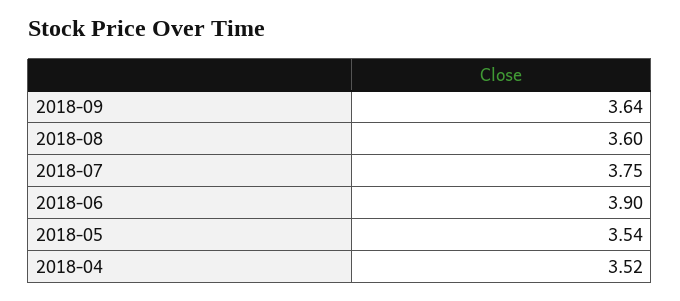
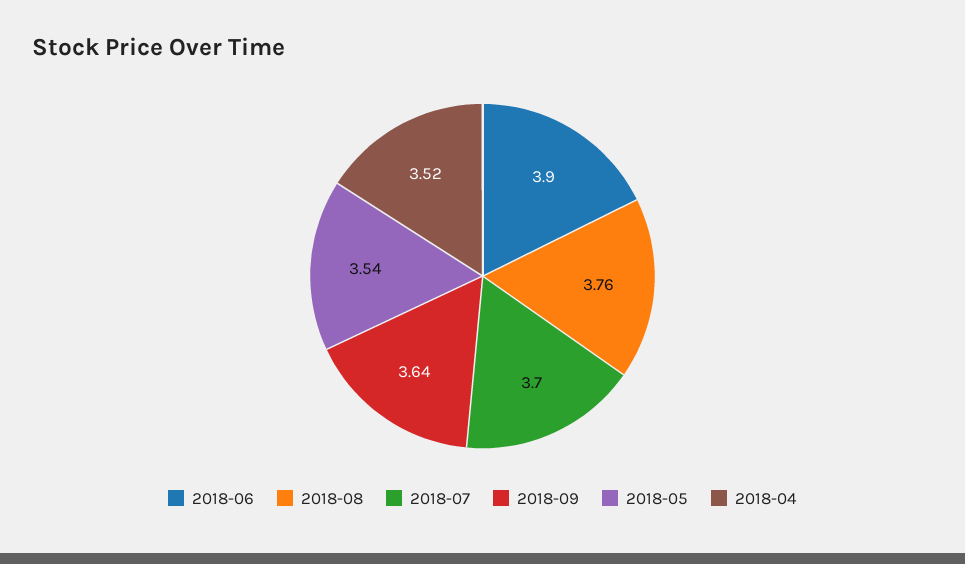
2018-08: 3.6 -> 3.76
2018-07: 3.75 -> 3.7

